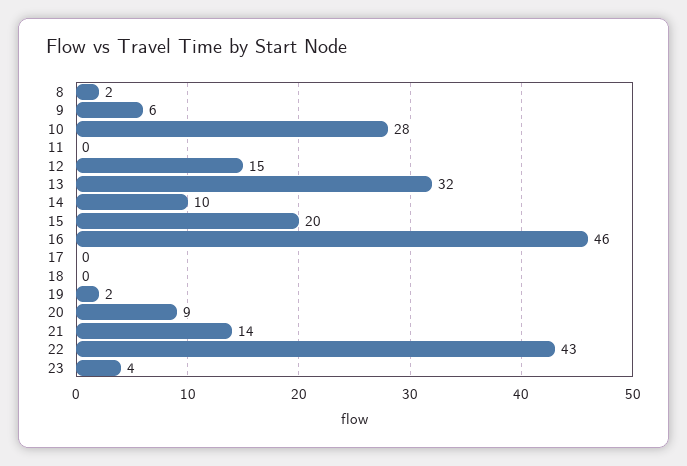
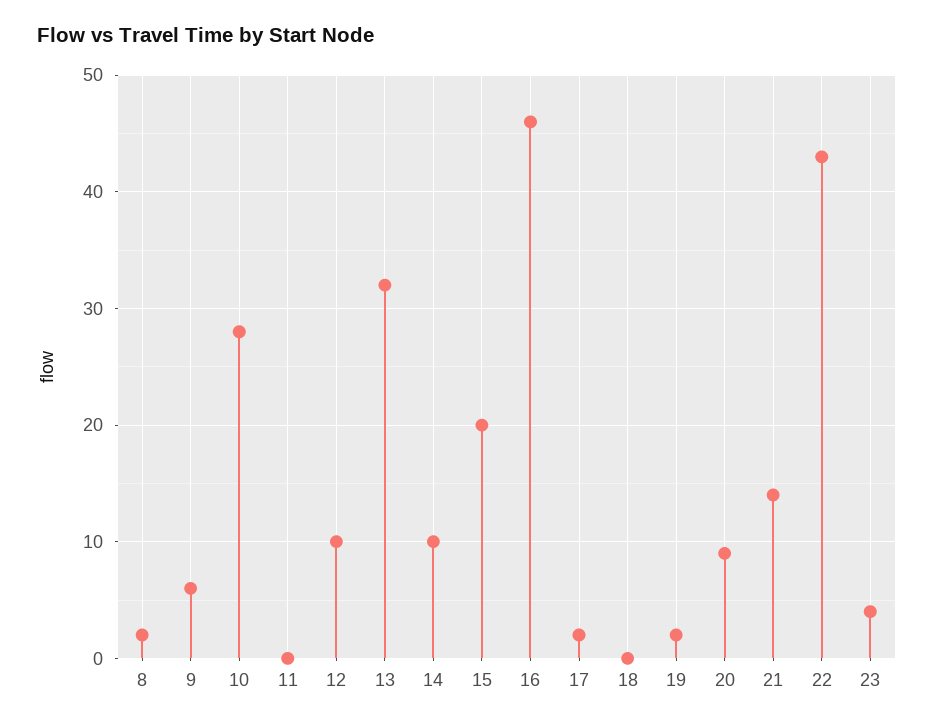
12: 15 -> 10
17: 0 -> 2

